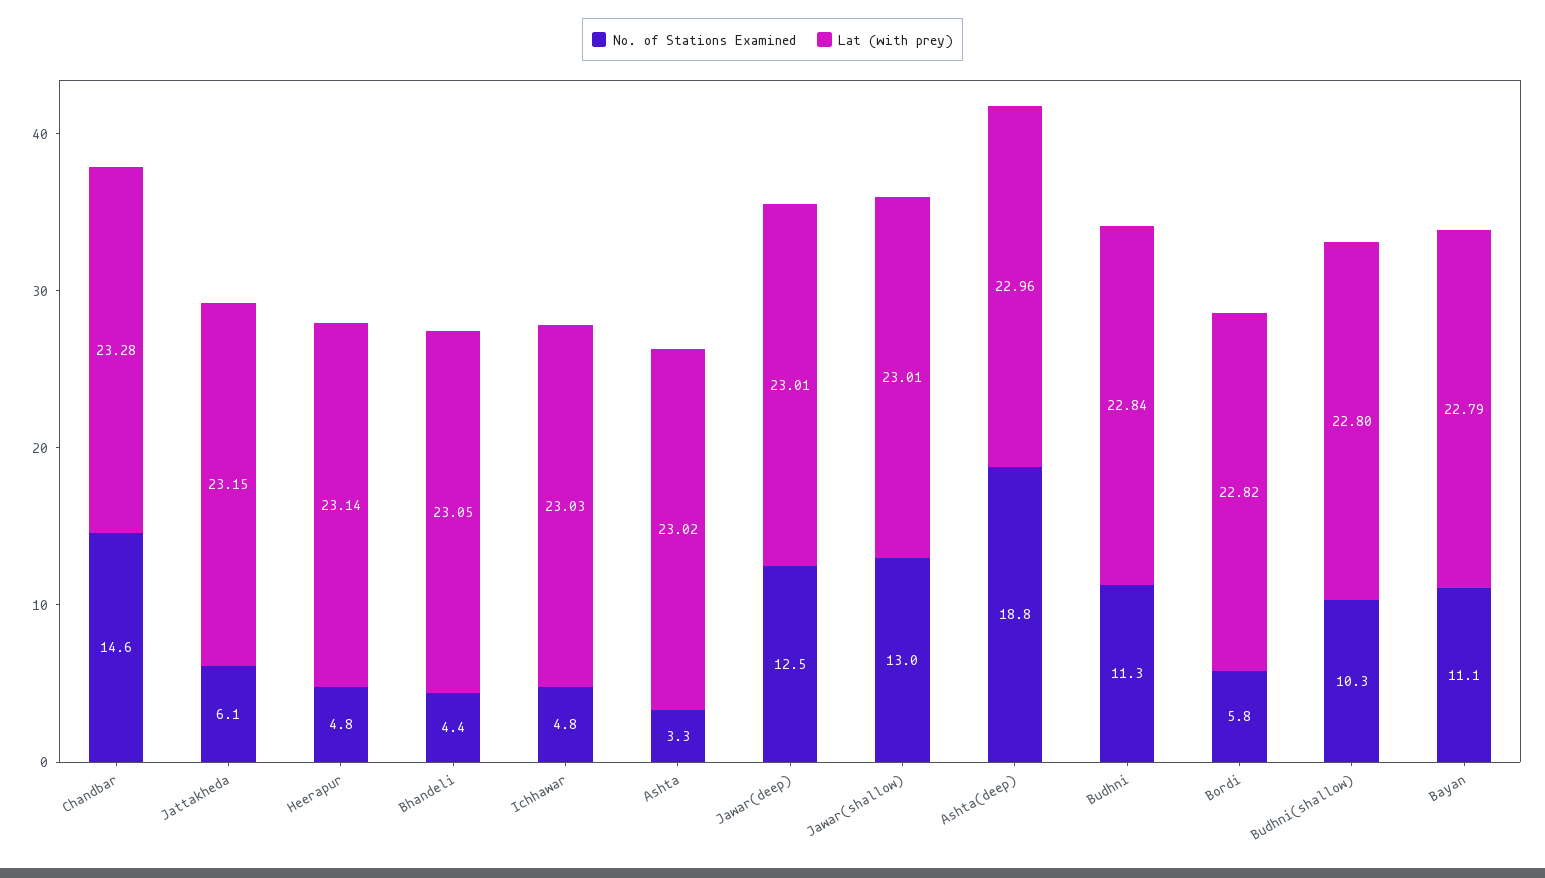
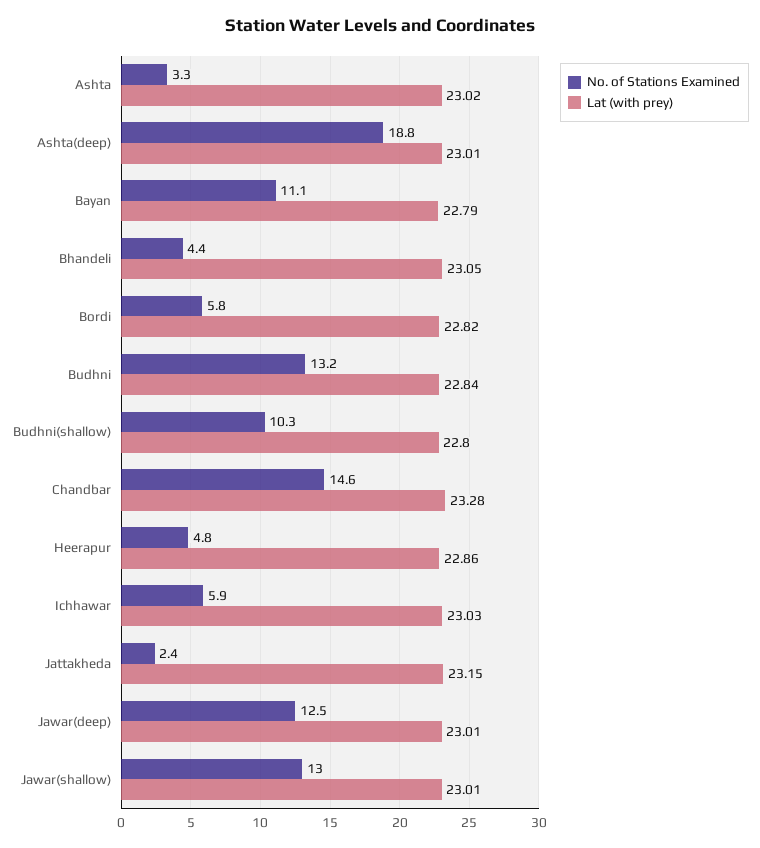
No. of Stations Examined, Jattakheda: 6.1 -> 2.4
Lat (with prey), Heerapur: 23.14 -> 22.86
No. of Stations Examined, Ichhawar: 4.8 -> 5.9
Lat (with prey), Ashta(deep): 22.96 -> 23.01
No. of Stations Examined, Budhni: 11.3 -> 13.2

